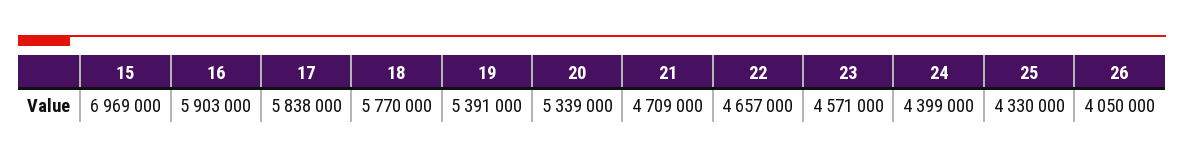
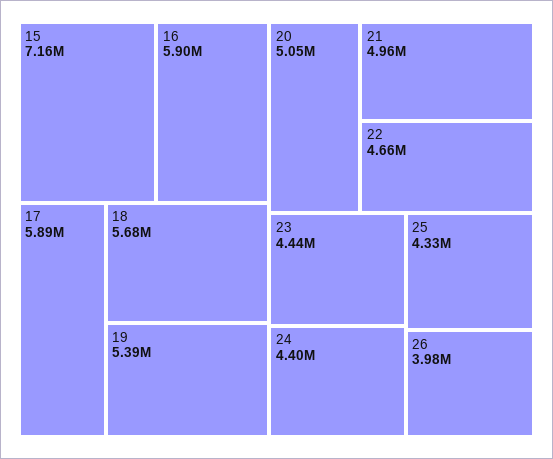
15: 6969000 -> 7160000
17: 5838000 -> 5890000
18: 5770000 -> 5680000
20: 5339000 -> 5050000
21: 4709000 -> 4960000
23: 4571000 -> 4440000
26: 4050000 -> 3980000

